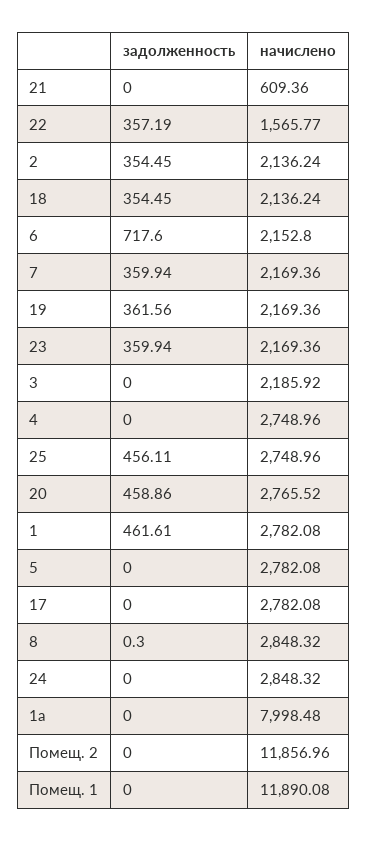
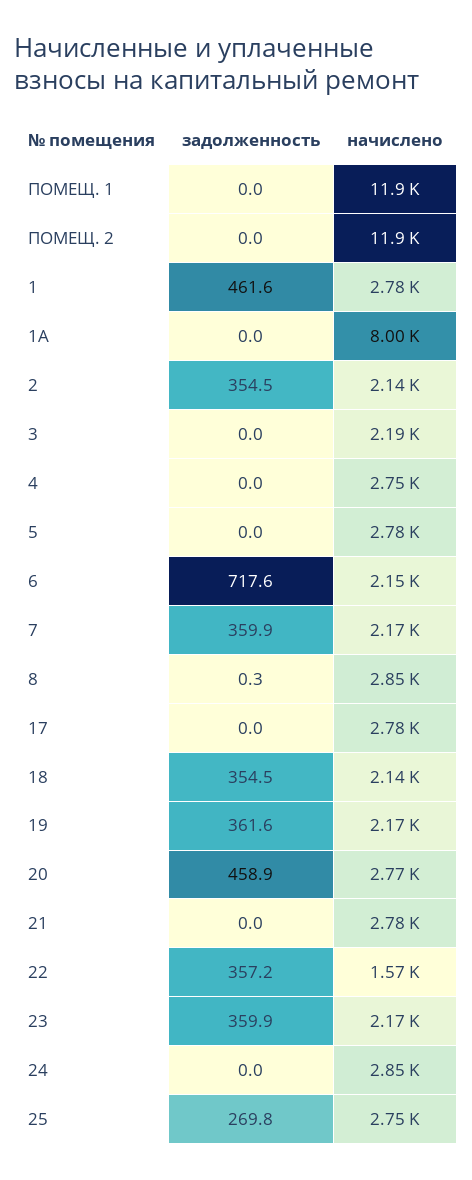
начислено, 21: 609.36 -> 2780
задолженность, 25: 456.11 -> 269.8

